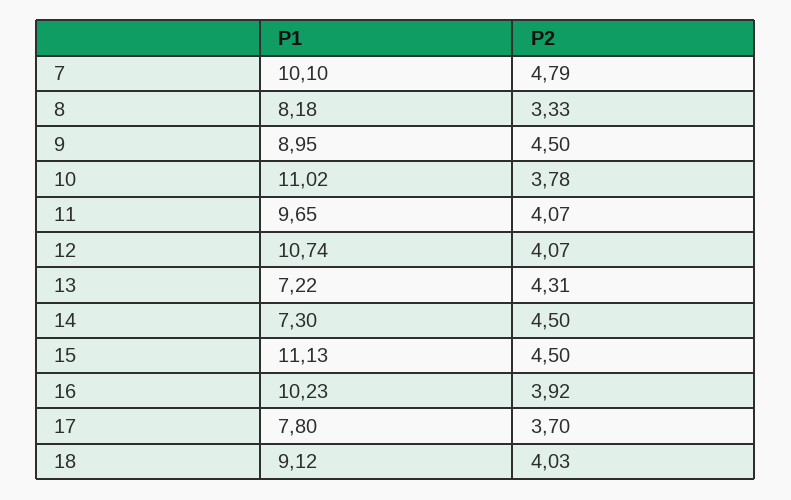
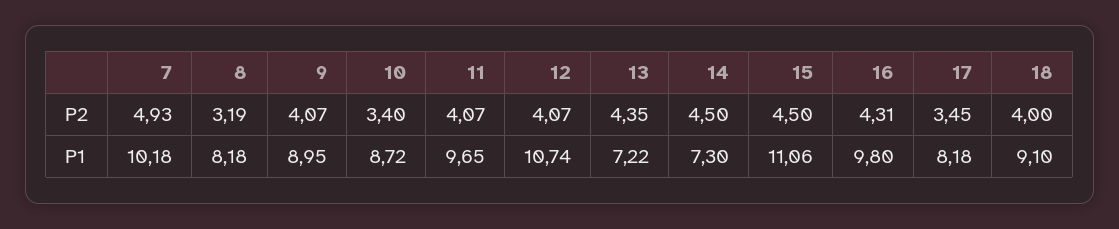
P1, 7: 10.1 -> 10.18
P2, 7: 4.79 -> 4.93
P2, 8: 3.33 -> 3.19
P2, 9: 4.5 -> 4.07
P1, 10: 11.02 -> 8.72
P2, 10: 3.78 -> 3.4
P2, 13: 4.31 -> 4.35
P1, 15: 11.13 -> 11.06
P1, 16: 10.23 -> 9.8
P2, 16: 3.92 -> 4.31
P1, 17: 7.8 -> 8.18
P2, 17: 3.7 -> 3.45
P1, 18: 9.12 -> 9.1
P2, 18: 4.03 -> 4

